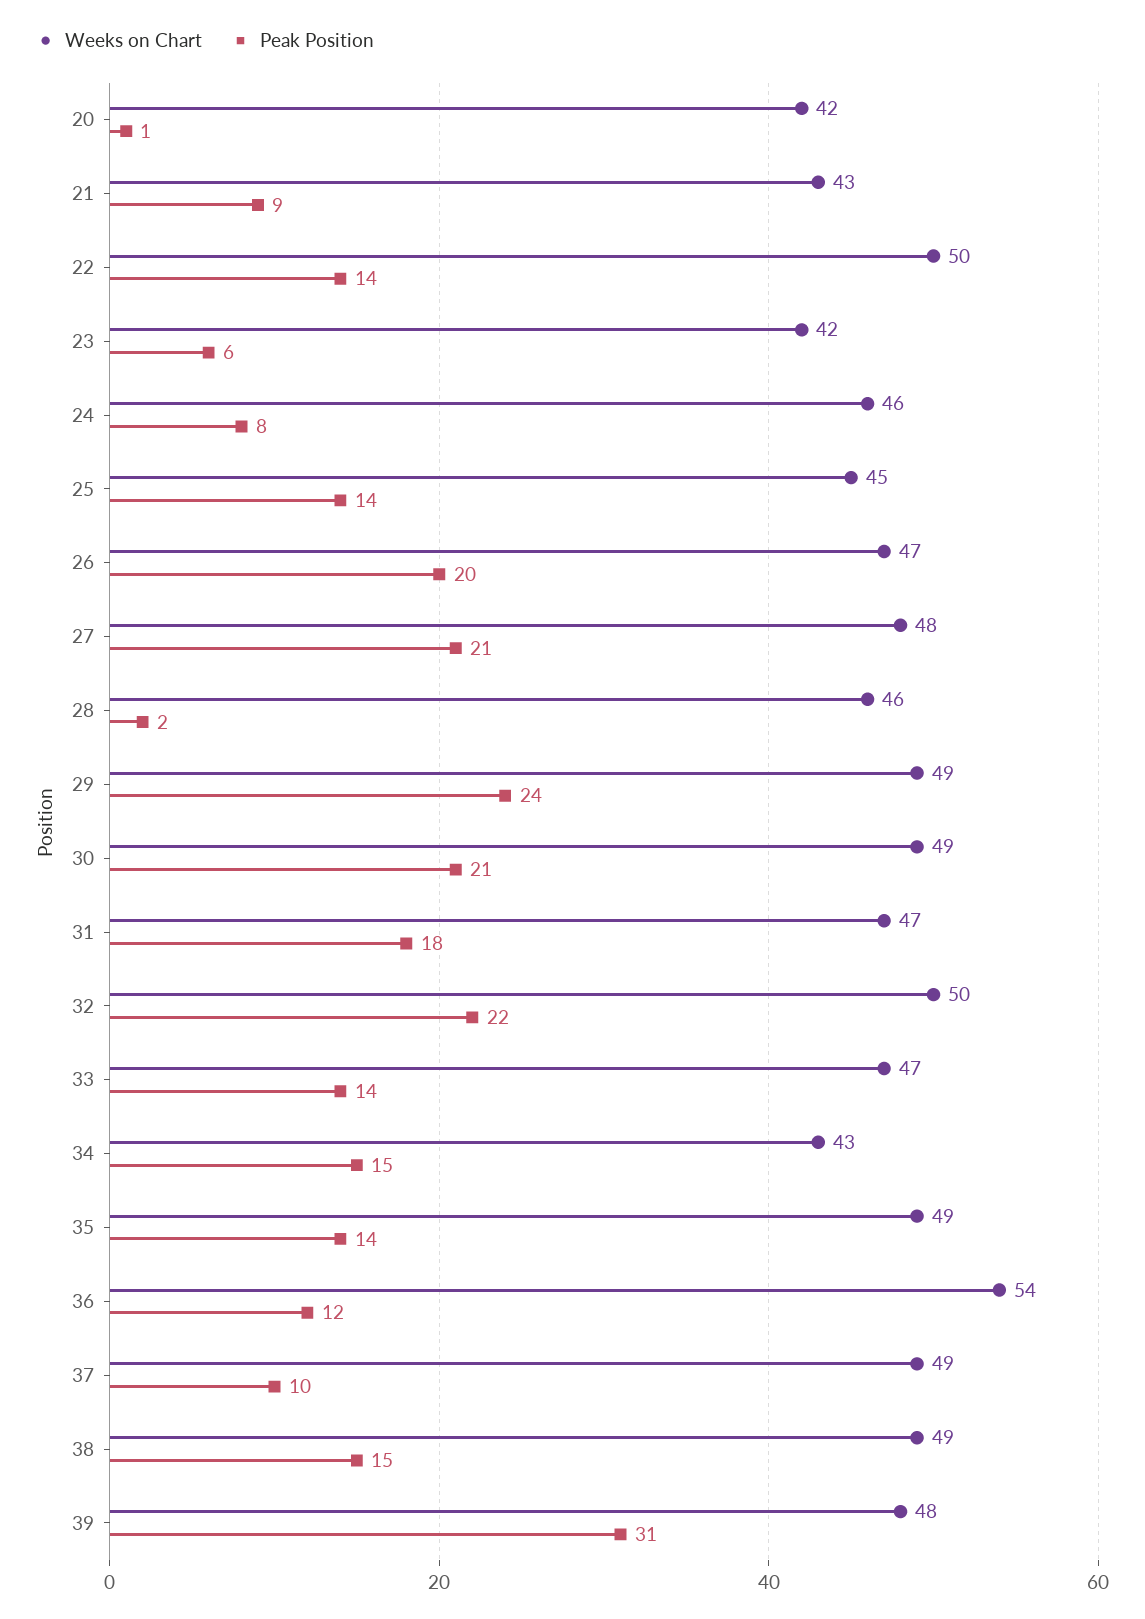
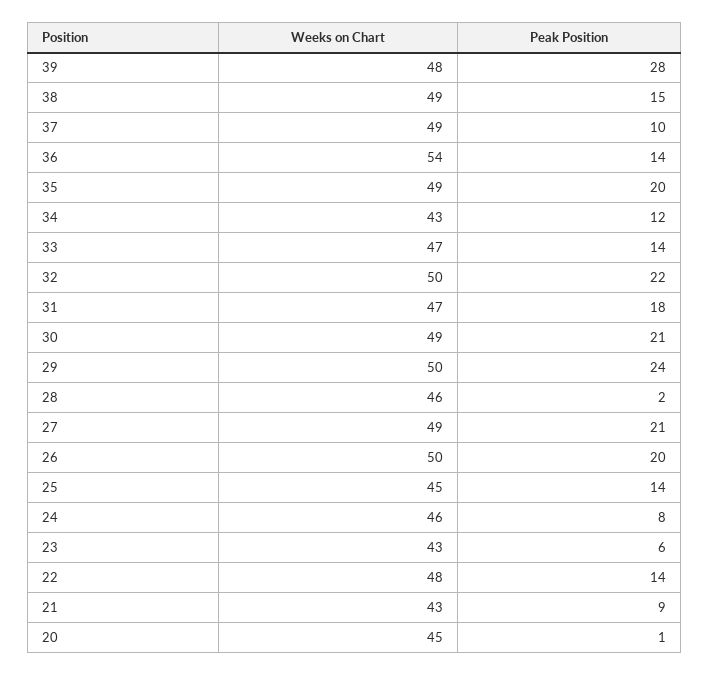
Weeks on Chart, 20: 42 -> 45
Weeks on Chart, 22: 50 -> 48
Weeks on Chart, 23: 42 -> 43
Weeks on Chart, 26: 47 -> 50
Weeks on Chart, 27: 48 -> 49
Weeks on Chart, 29: 49 -> 50
Peak Position, 34: 15 -> 12
Peak Position, 35: 14 -> 20
Peak Position, 36: 12 -> 14
Peak Position, 39: 31 -> 28

